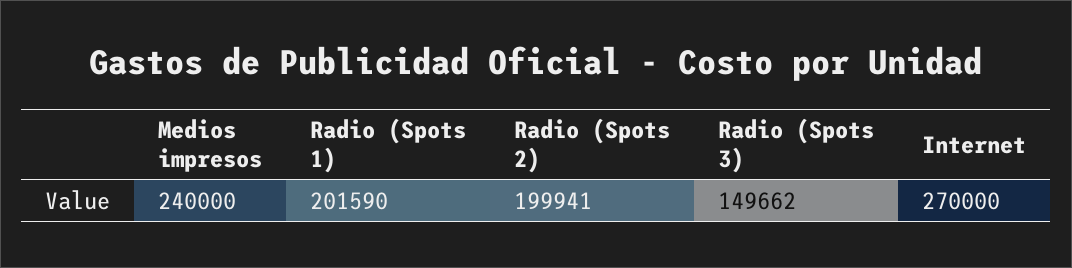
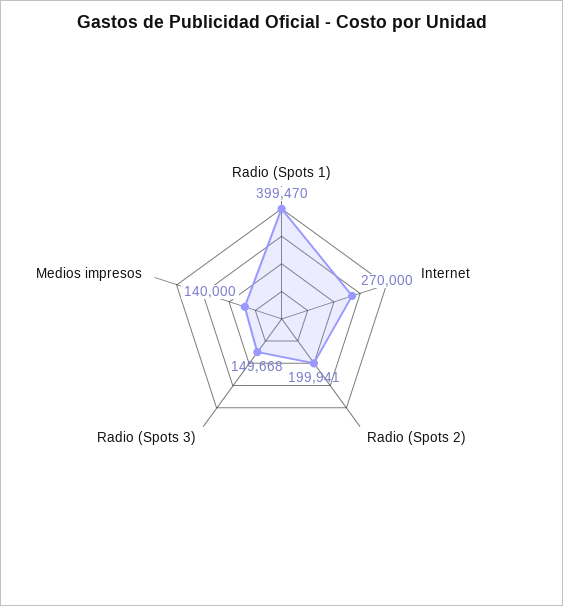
Medios impresos: 240000 -> 140000
Radio (Spots 1): 201590 -> 399470
Radio (Spots 3): 149662 -> 149668

